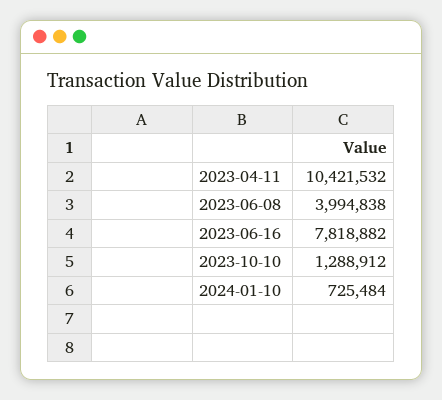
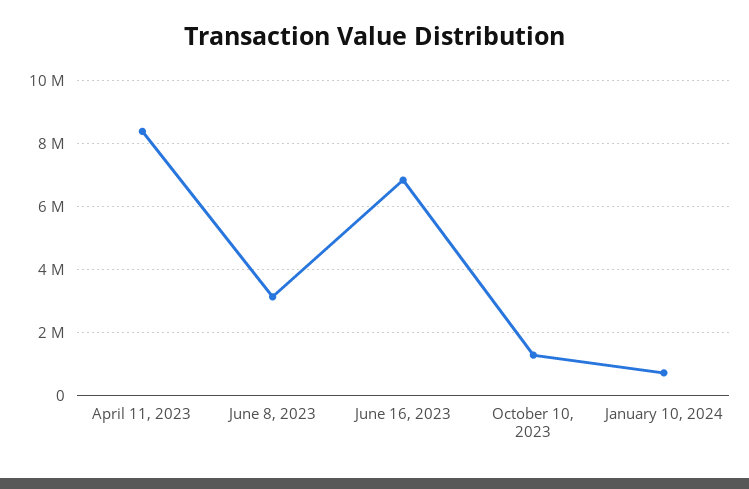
2023-04-11: 10421532 -> 8400000
2023-06-08: 3994838 -> 3200000
2023-06-16: 7818882 -> 6800000

